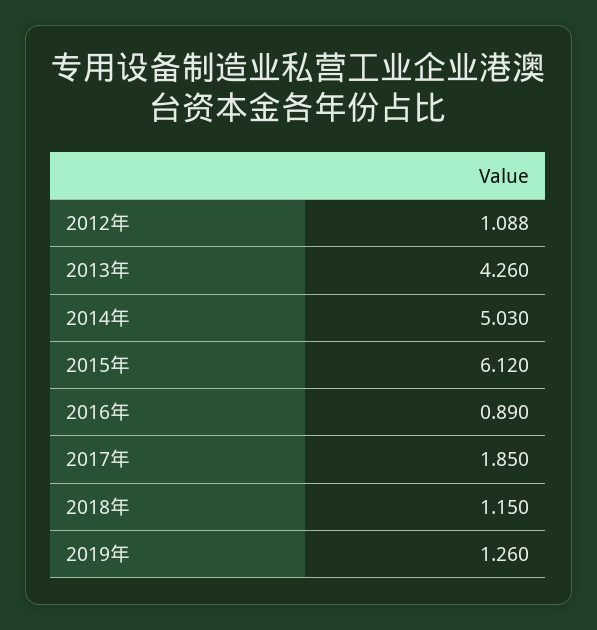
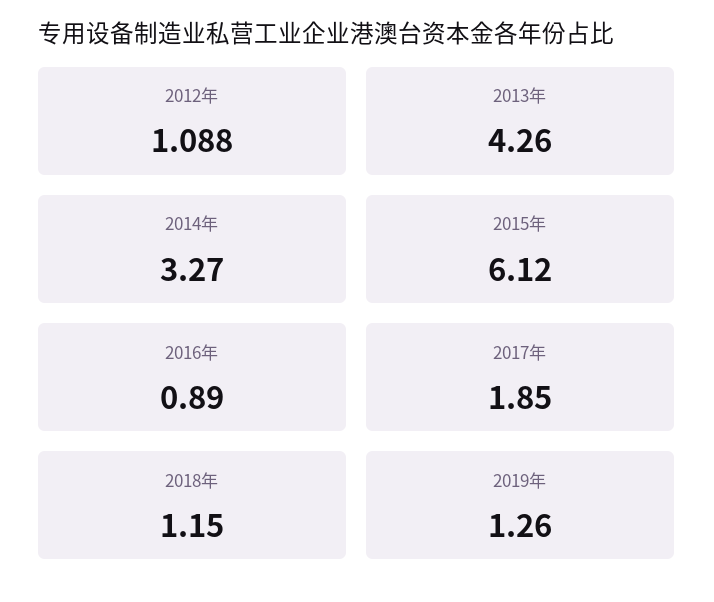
2014年: 5.03 -> 3.27

